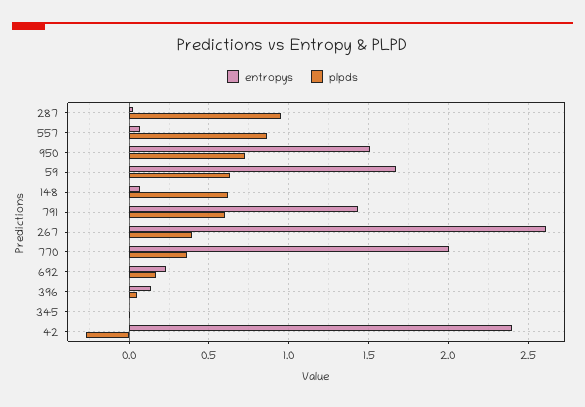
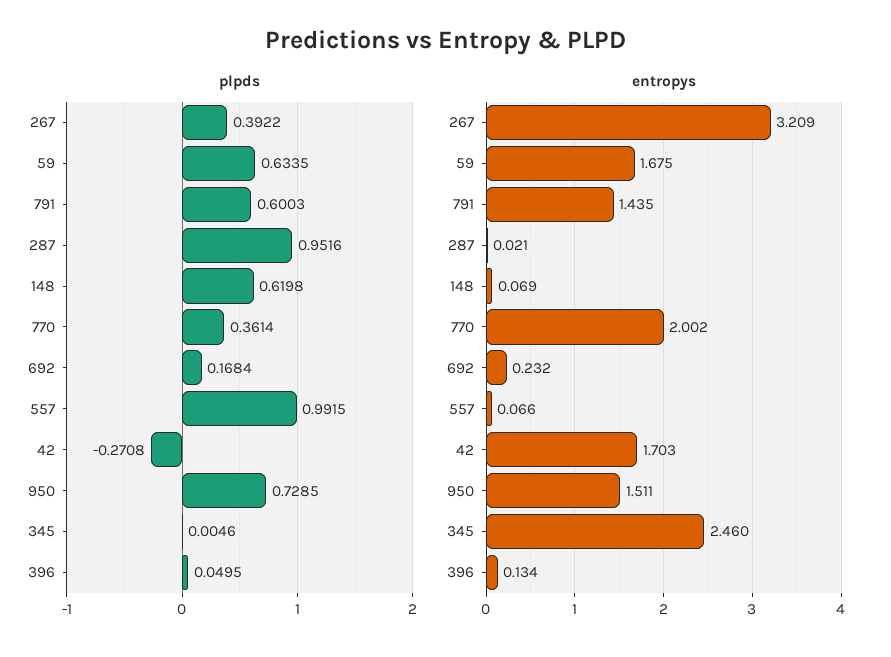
plpds, 557: 0.85 -> 0.9915
entropys, 267: 2.6 -> 3.209
entropys, 345: 0 -> 2.46
entropys, 42: 2.4 -> 1.703

